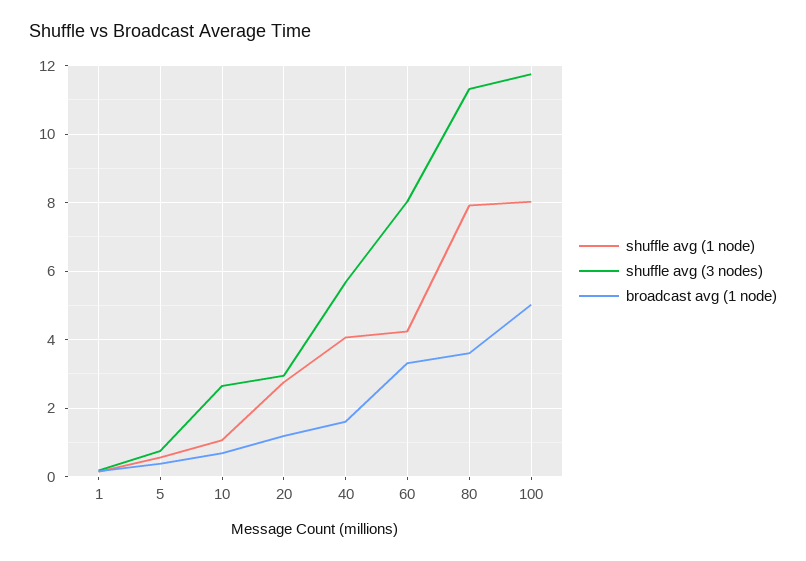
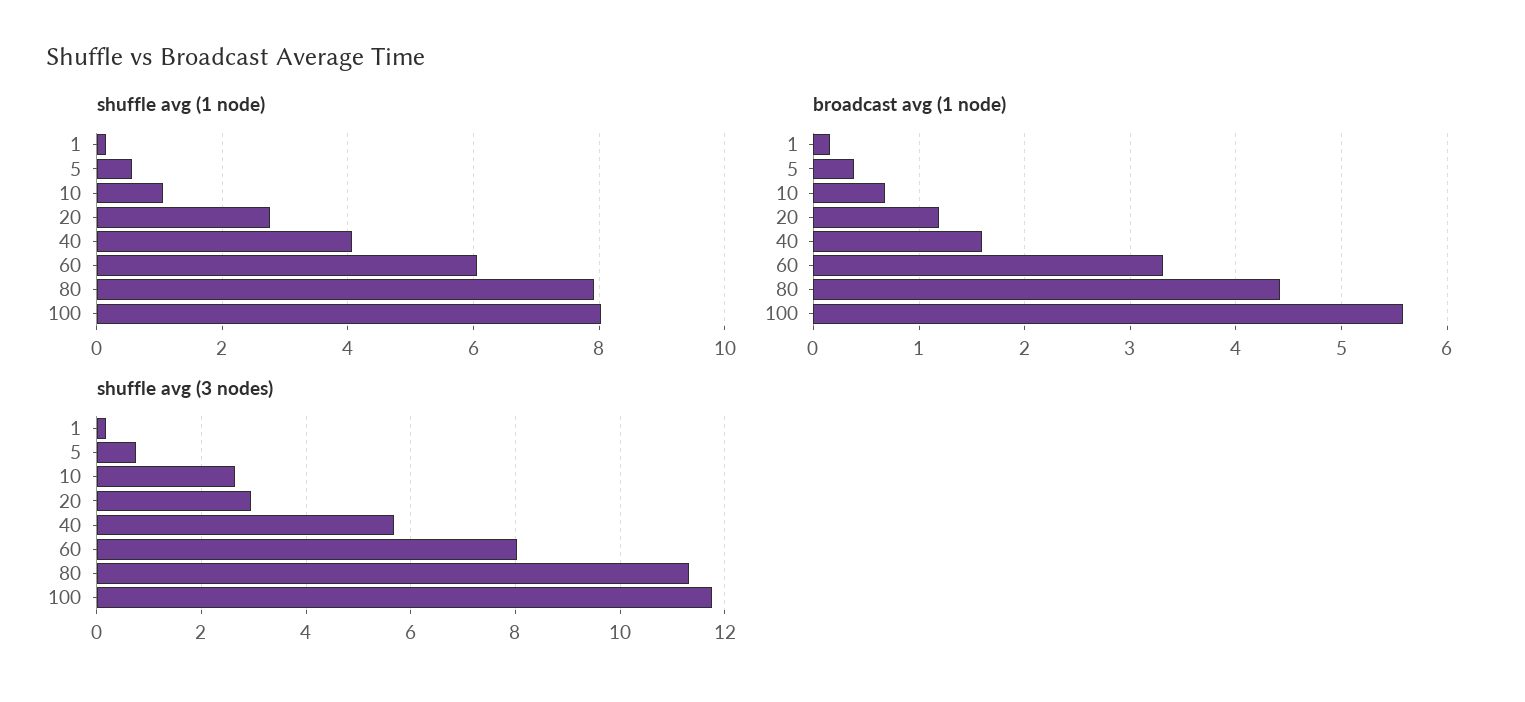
shuffle avg (1 node), 60: 4.2 -> 6
broadcast avg (1 node), 80: 3.6 -> 4.4
broadcast avg (1 node), 100: 5 -> 5.6

